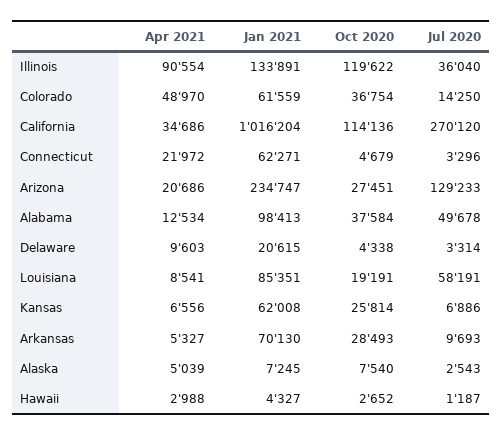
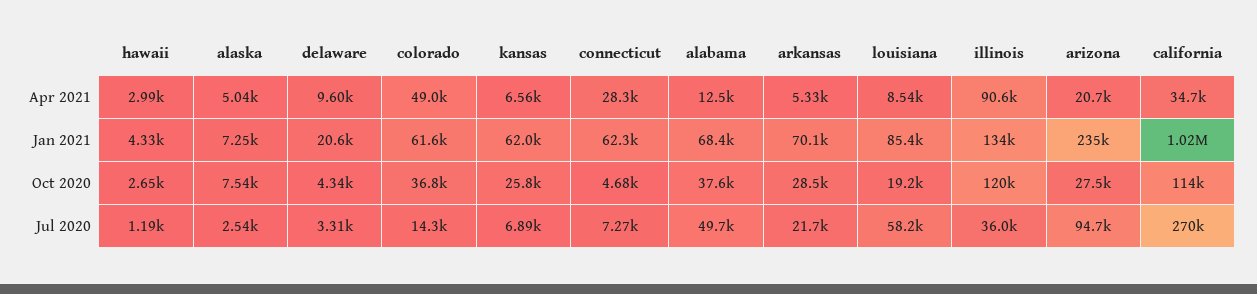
Apr 2021, Connecticut: 21972 -> 28300
Jul 2020, Connecticut: 3296 -> 7270
Jul 2020, Arizona: 129233 -> 94700
Jan 2021, Alabama: 98413 -> 68400
Jul 2020, Arkansas: 9693 -> 21700

